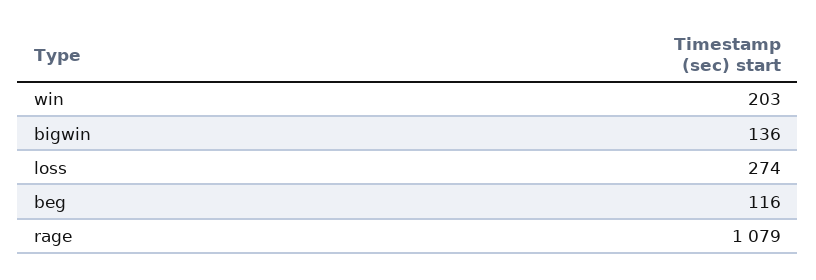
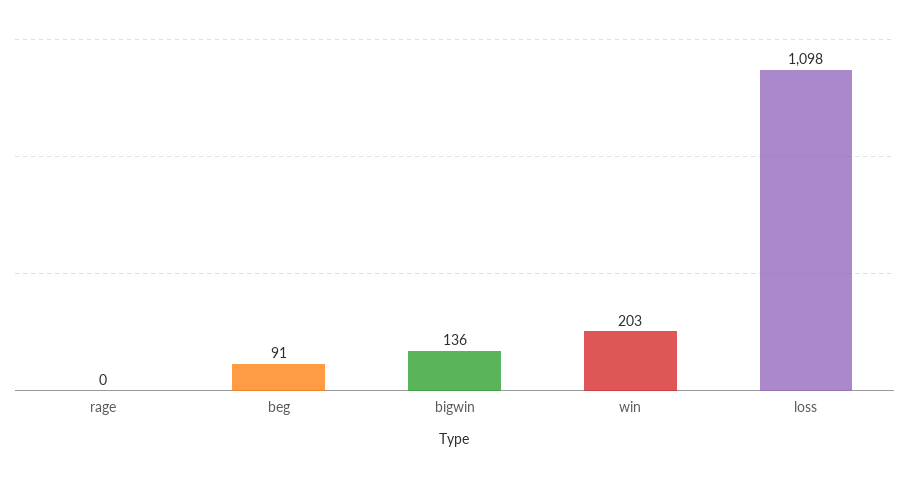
loss: 274 -> 1098
beg: 116 -> 91
rage: 1079 -> 0

